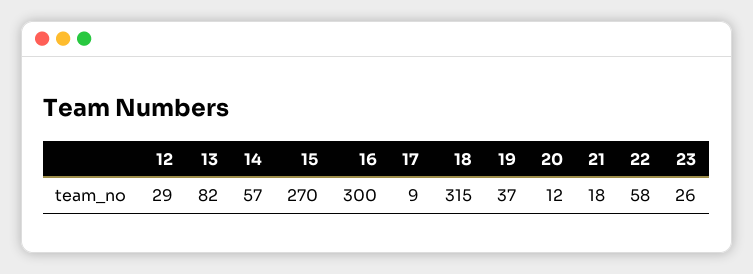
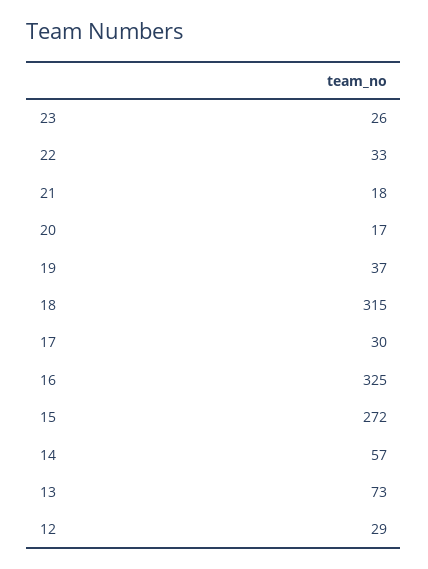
13: 82 -> 73
15: 270 -> 272
16: 300 -> 325
17: 9 -> 30
20: 12 -> 17
22: 58 -> 33

